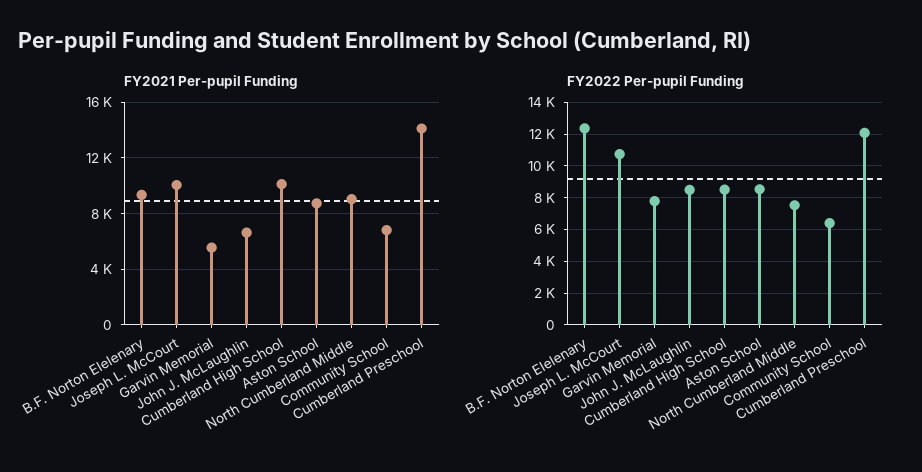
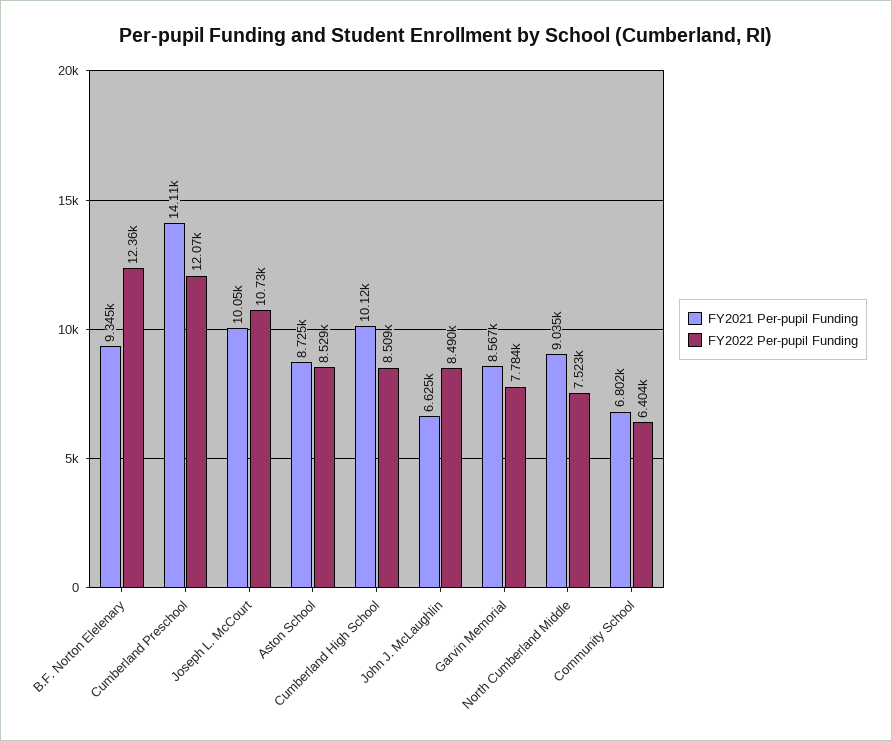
FY2021 Per-pupil Funding, Garvin Memorial: 5500 -> 8567

